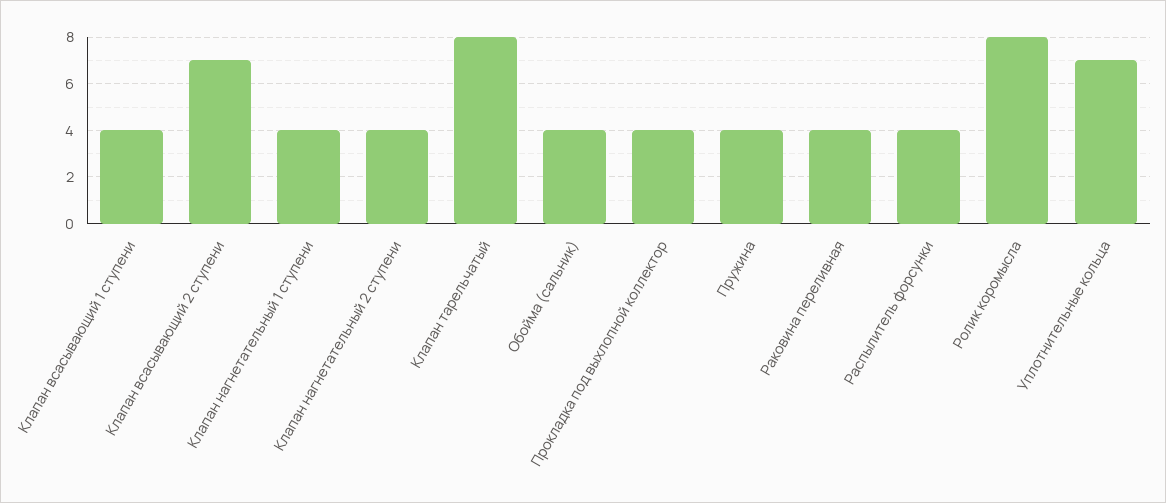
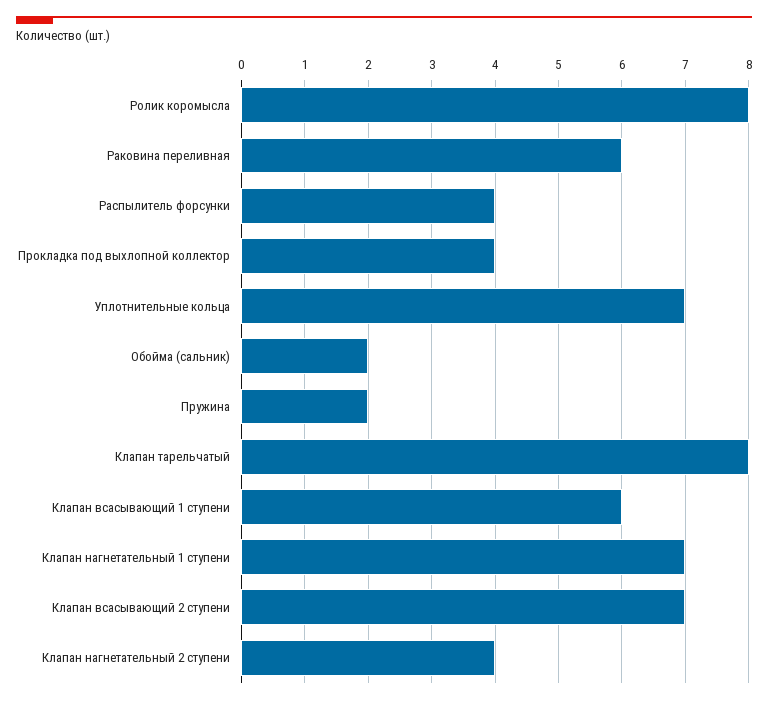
Клапан всасывающий 1 ступени: 4 -> 6
Клапан нагнетательный 1 ступени: 4 -> 7
Обойма (сальник): 4 -> 2
Пружина: 4 -> 2
Раковина переливная: 4 -> 6

